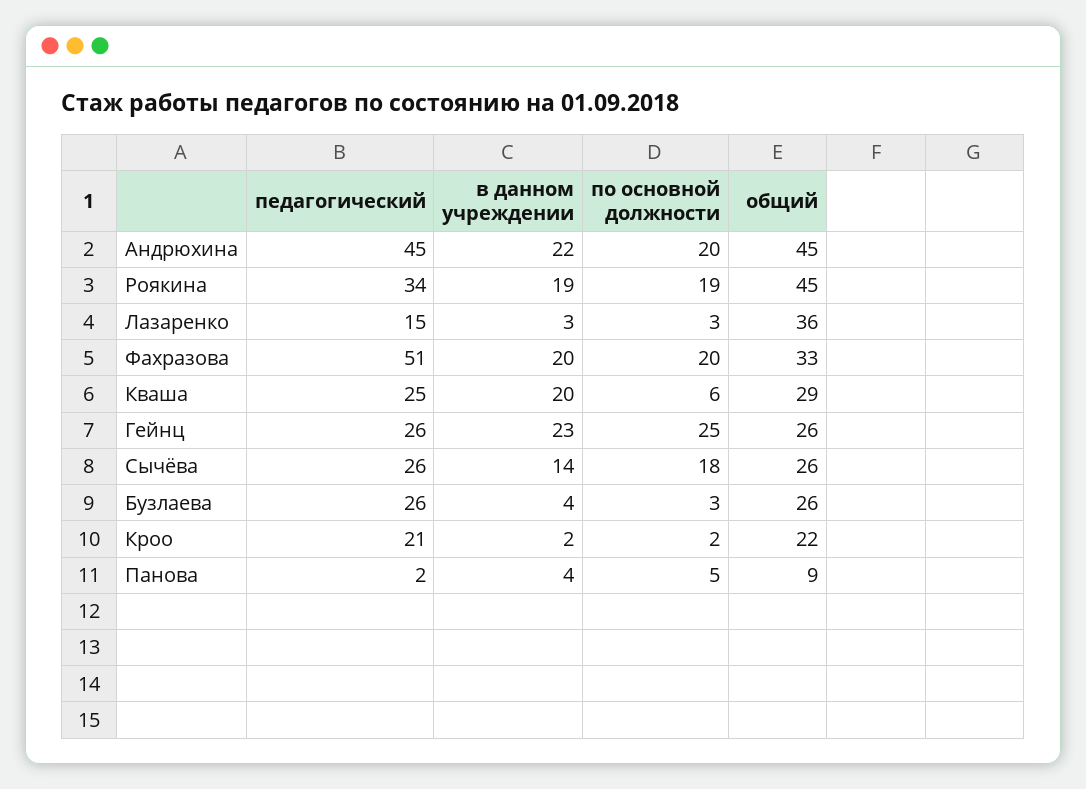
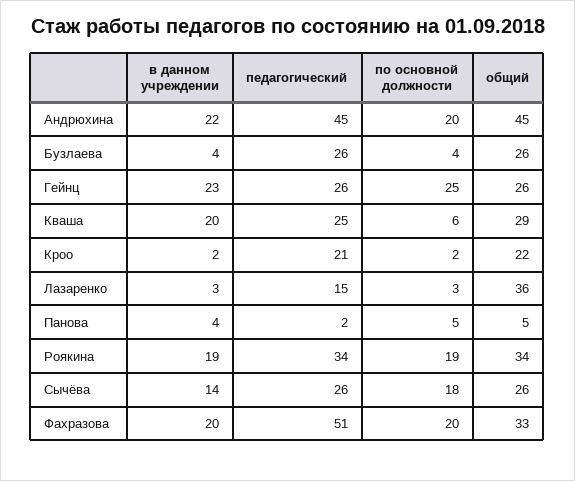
общий, Роякина: 45 -> 34
по основной должности, Бузлаева: 3 -> 4
общий, Панова: 9 -> 5

